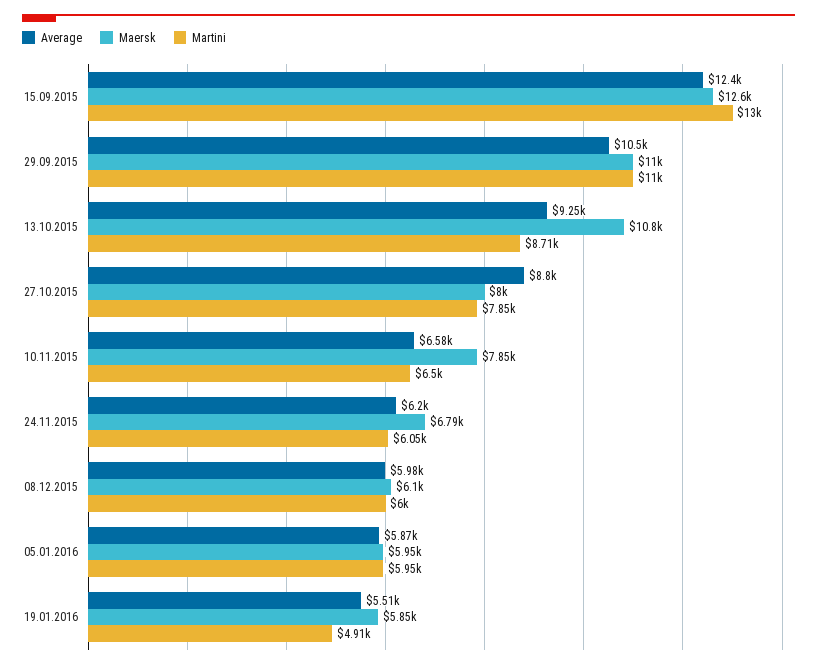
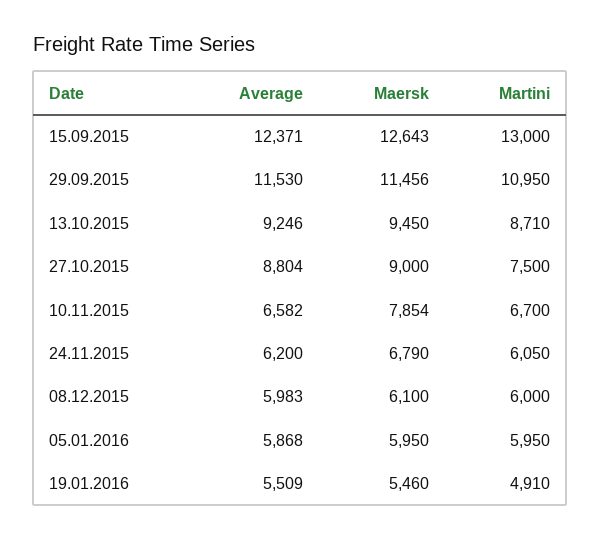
Average, 29.09.2015: 10500 -> 11530
Maersk, 29.09.2015: 11000 -> 11456
Maersk, 13.10.2015: 10800 -> 9450
Maersk, 27.10.2015: 8000 -> 9000
Martini, 27.10.2015: 7850 -> 7500
Martini, 10.11.2015: 6500 -> 6700
Maersk, 19.01.2016: 5850 -> 5460

